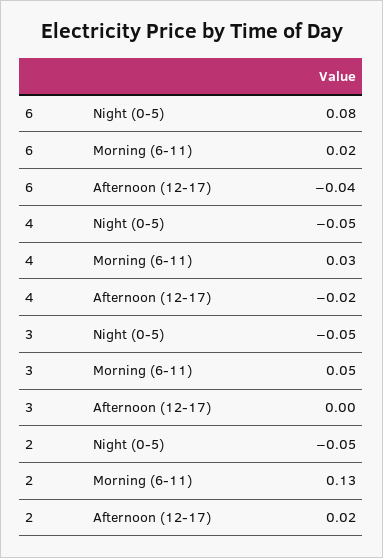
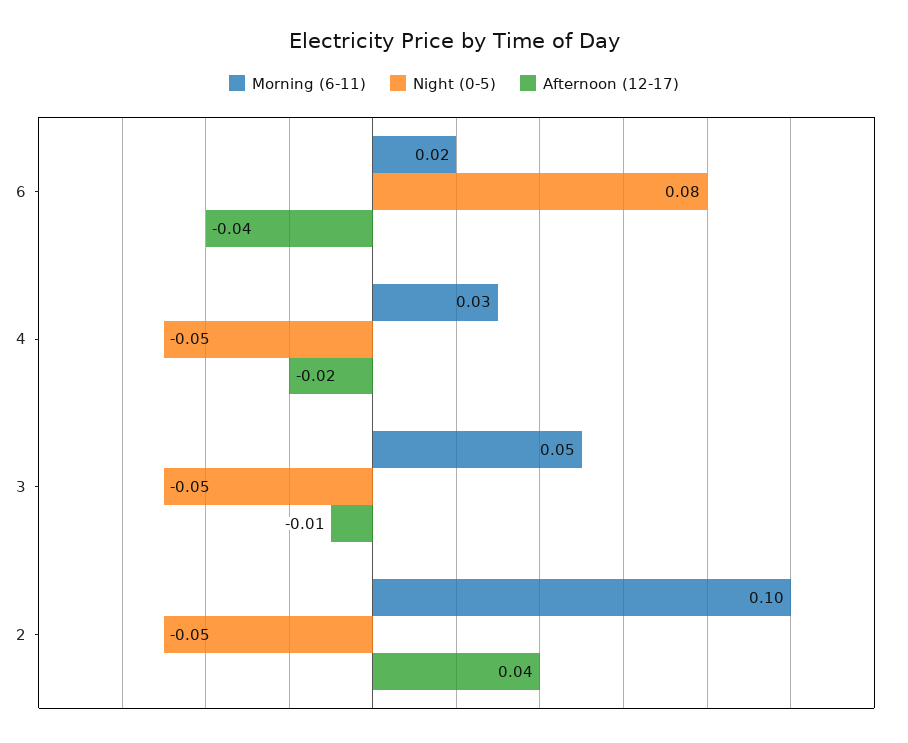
Afternoon (12-17), 3: 0 -> -0.01
Morning (6-11), 2: 0.13 -> 0.1
Afternoon (12-17), 2: 0.02 -> 0.04

